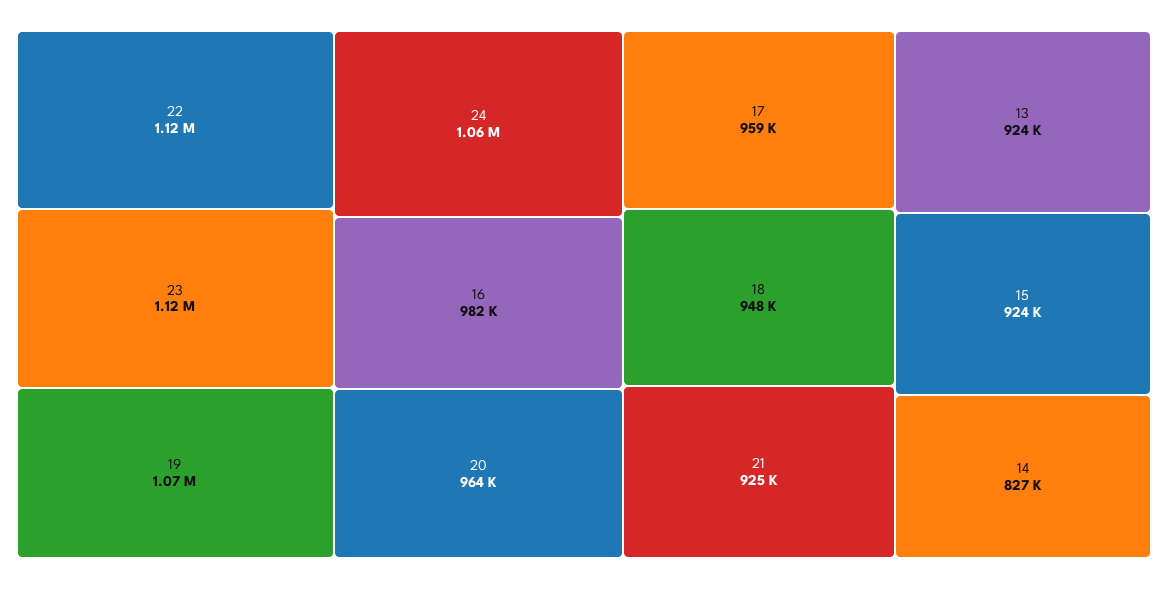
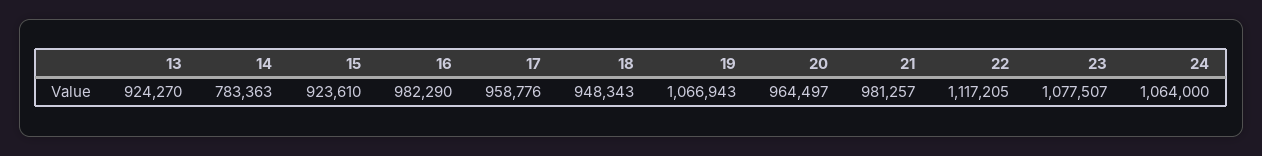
23: 1120000 -> 1077507
21: 925000 -> 981257
14: 827000 -> 783363

